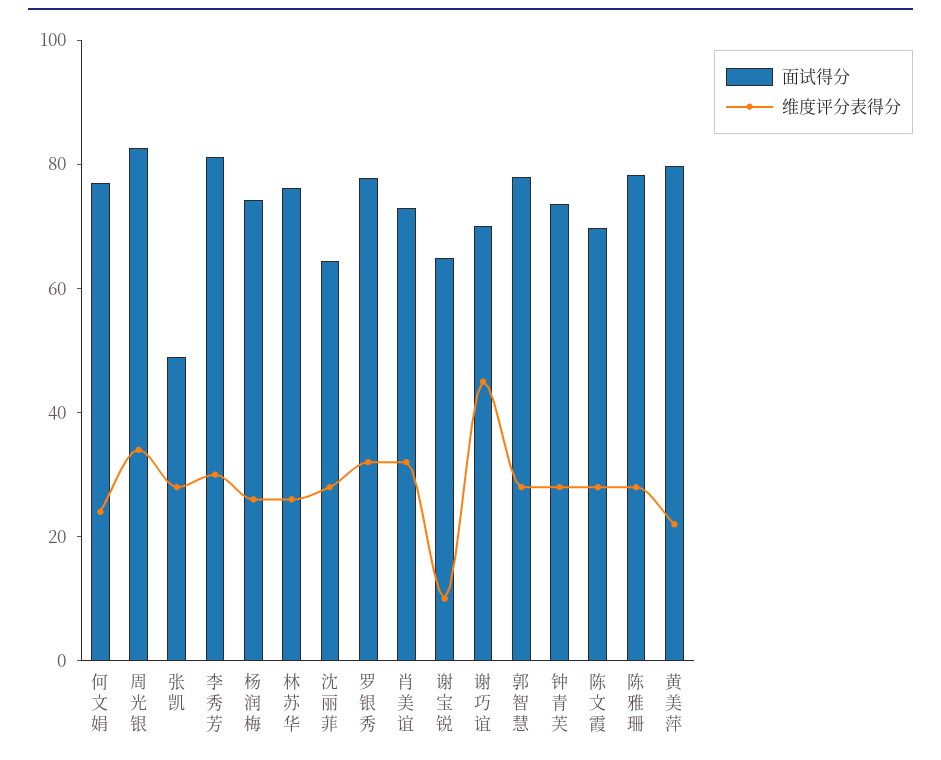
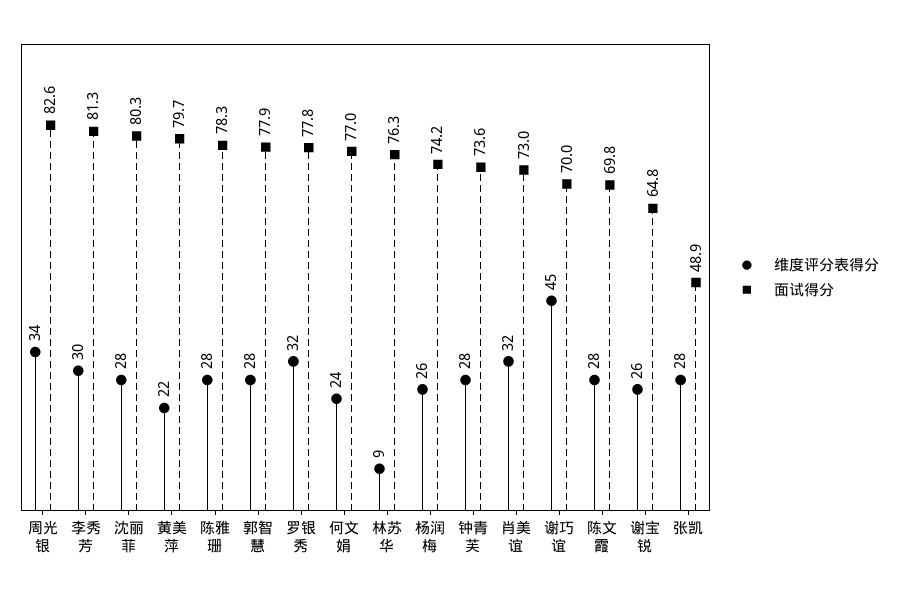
维度评分表得分, 林苏华: 25 -> 9
面试得分, 沈丽菲: 65 -> 80.3
维度评分表得分, 谢宝锐: 10 -> 26

